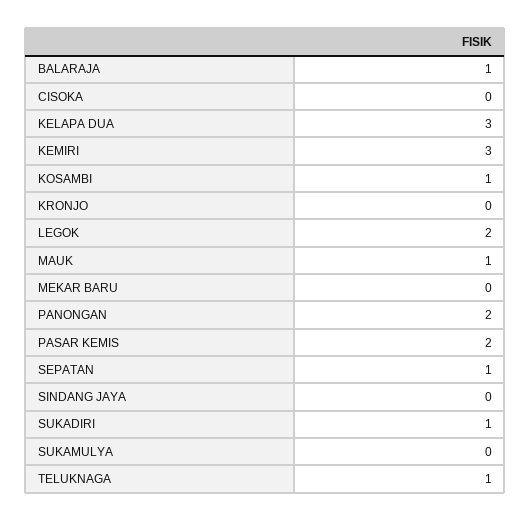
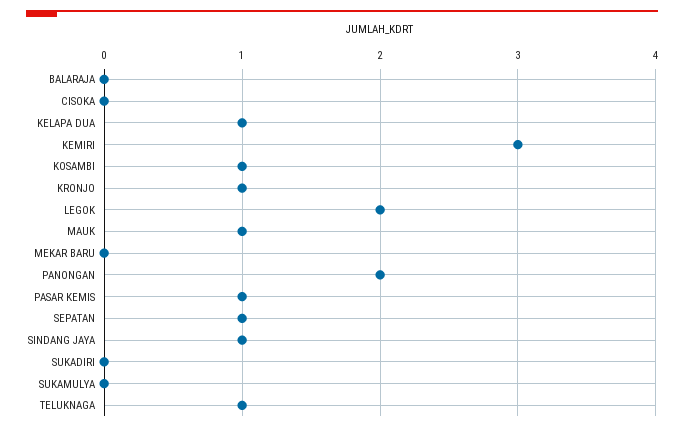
BALARAJA: 1 -> 0
KELAPA DUA: 3 -> 1
KRONJO: 0 -> 1
PASAR KEMIS: 2 -> 1
SINDANG JAYA: 0 -> 1
SUKADIRI: 1 -> 0

